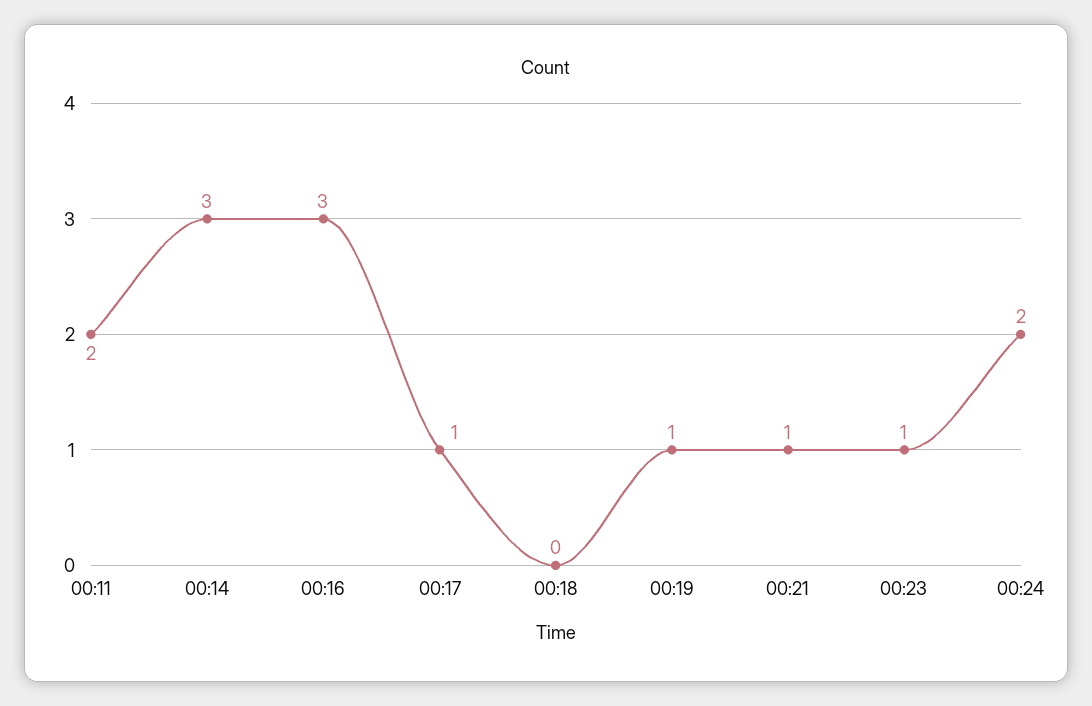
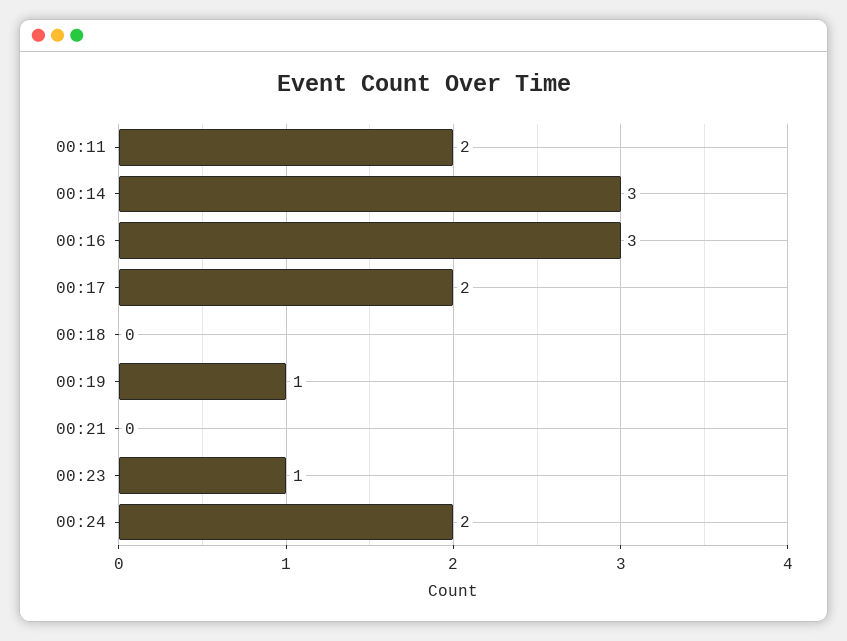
00:17: 1 -> 2
00:21: 1 -> 0

